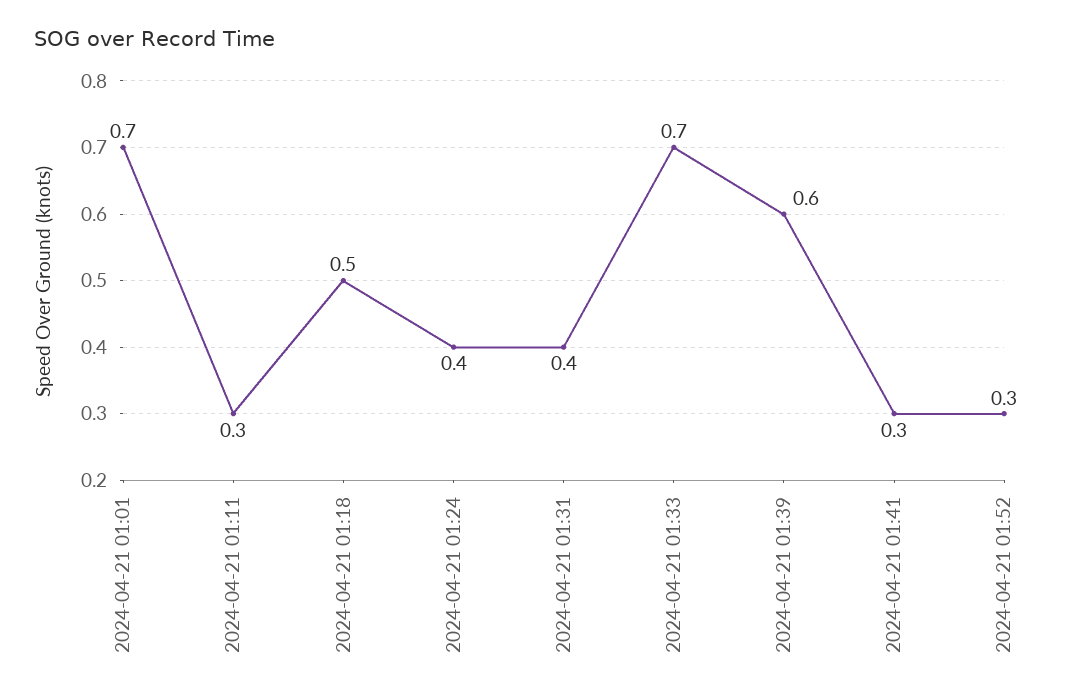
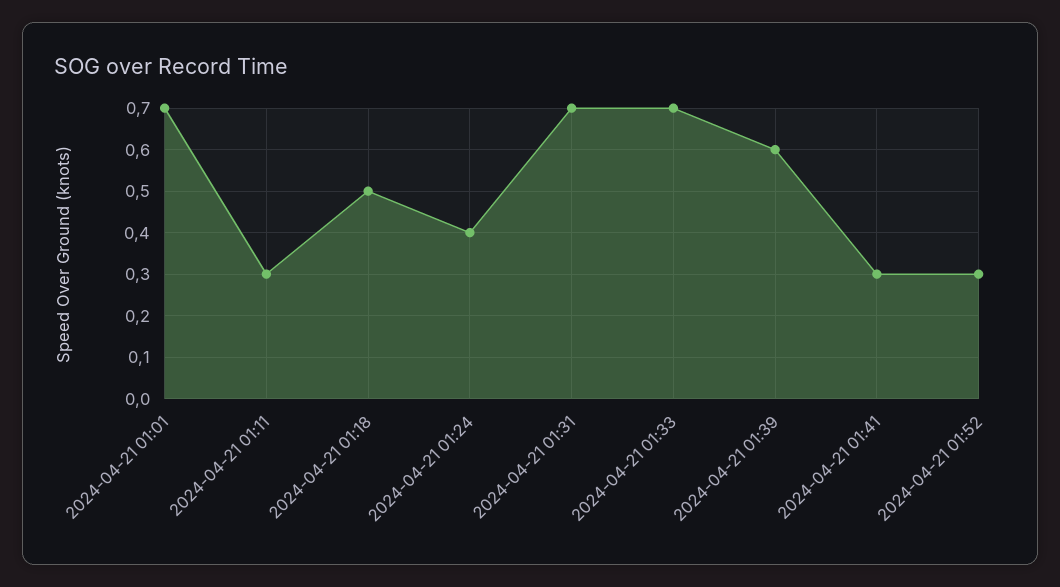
2024-04-21 01:31: 0.4 -> 0.7

